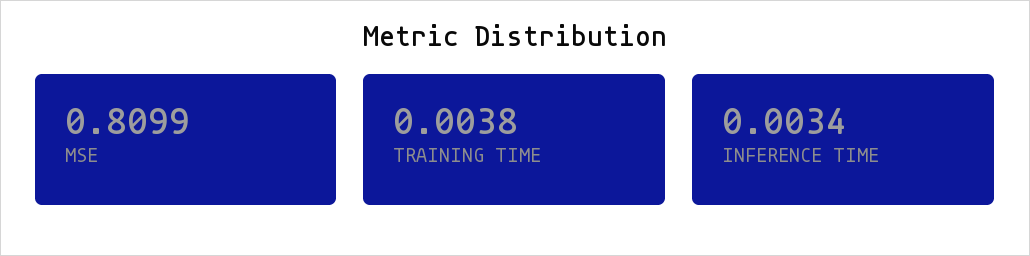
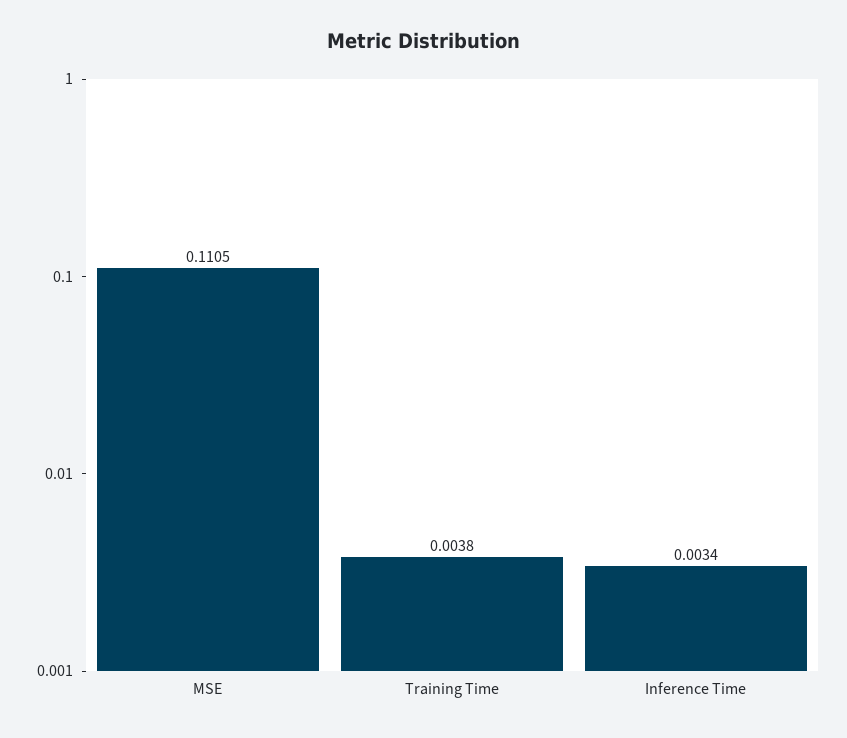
MSE: 0.8099 -> 0.1105

